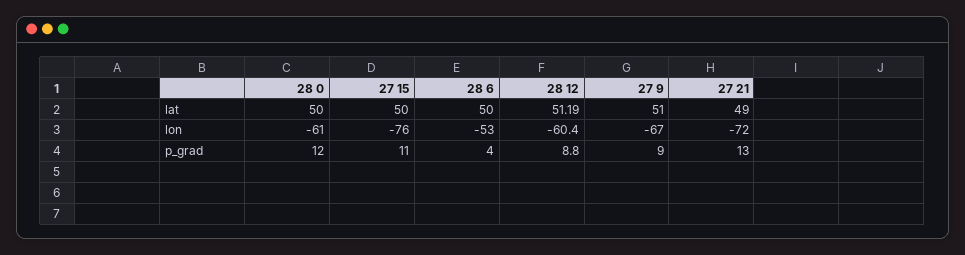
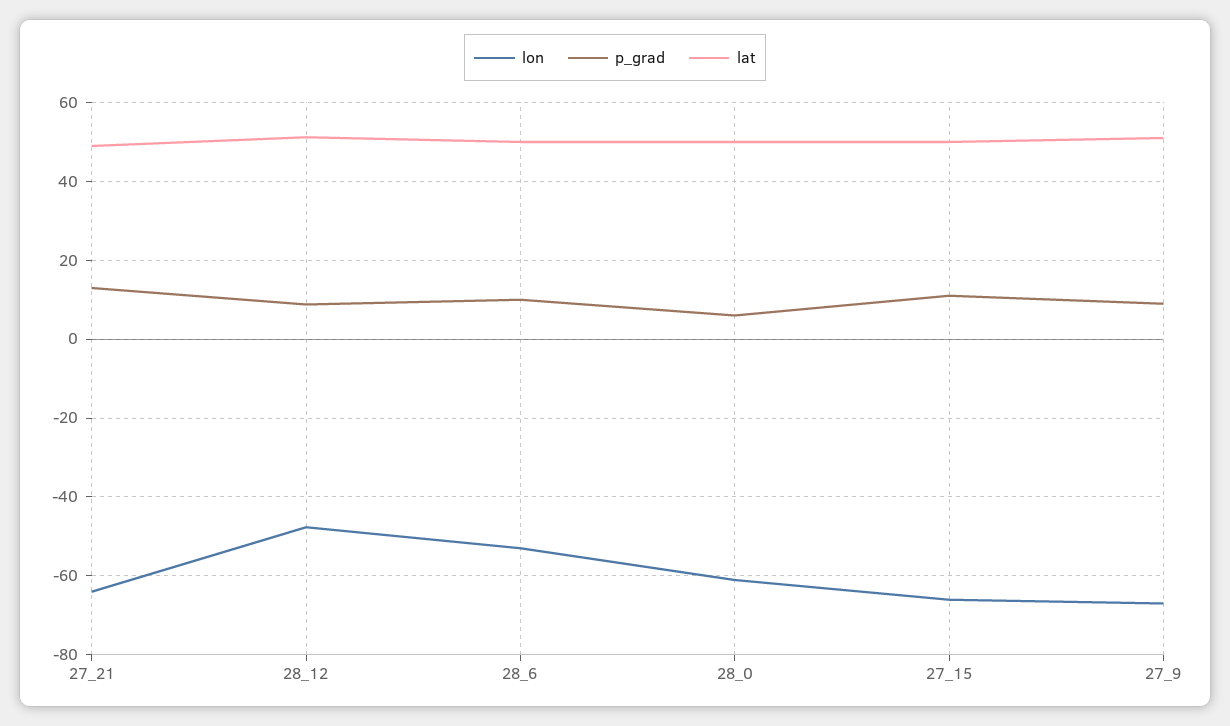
lon, 27 15: -76 -> -66
lon, 28 12: -60.4 -> -48
lon, 27 21: -72 -> -64
p_grad, 28 0: 12 -> 6
p_grad, 28 6: 4 -> 10

